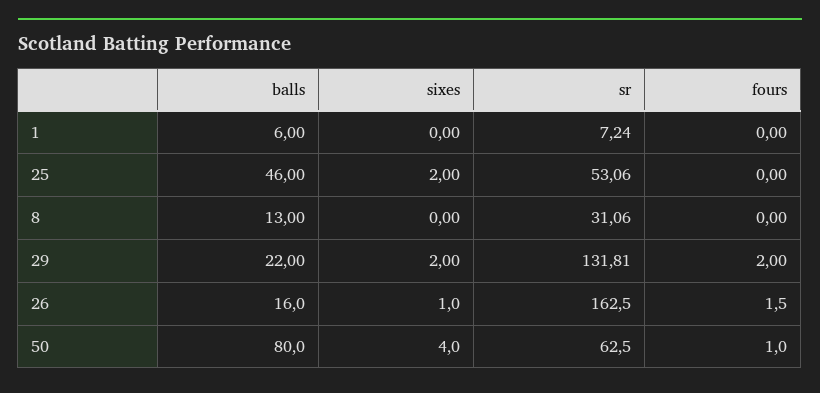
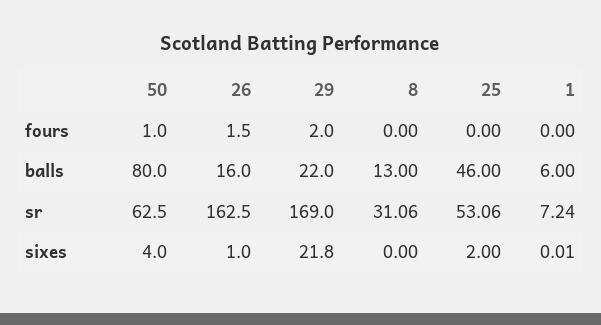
sixes, 1: 0 -> 0.01
sixes, 29: 2 -> 21.8
sr, 29: 131.81 -> 169

